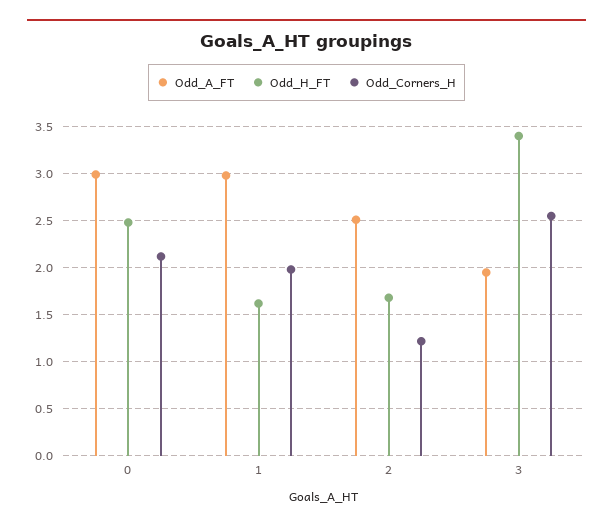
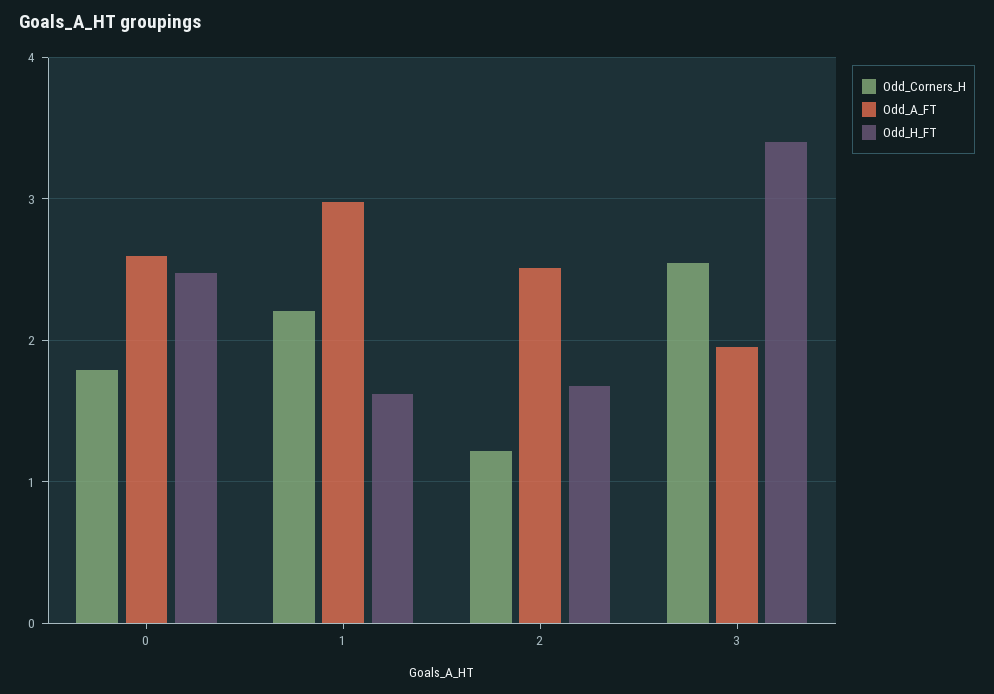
Odd_A_FT, 0: 3 -> 2.6
Odd_Corners_H, 0: 2.1 -> 1.8
Odd_Corners_H, 1: 2 -> 2.2

